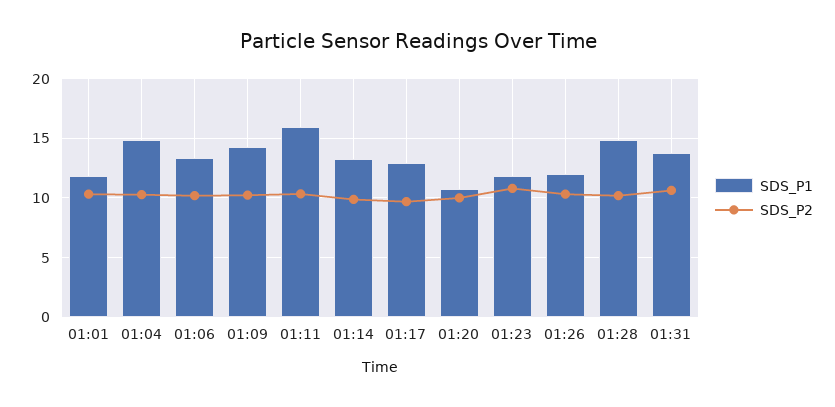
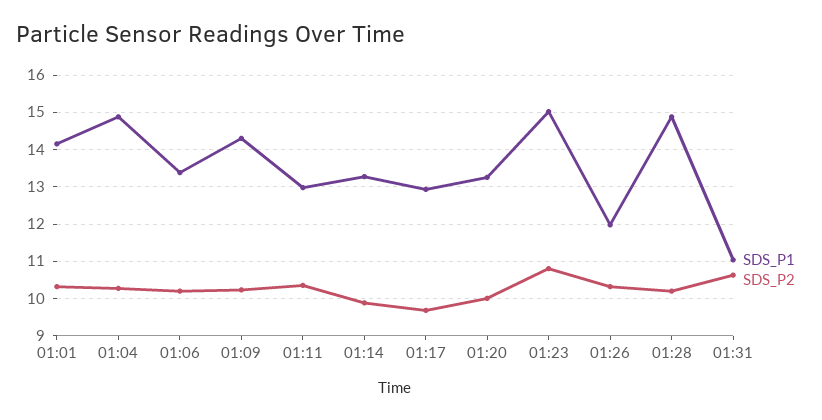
SDS_P1, 01:01: 12 -> 14.2
SDS_P1, 01:11: 16 -> 13
SDS_P1, 01:20: 11 -> 13.2
SDS_P1, 01:23: 12 -> 15
SDS_P1, 01:31: 14 -> 11

